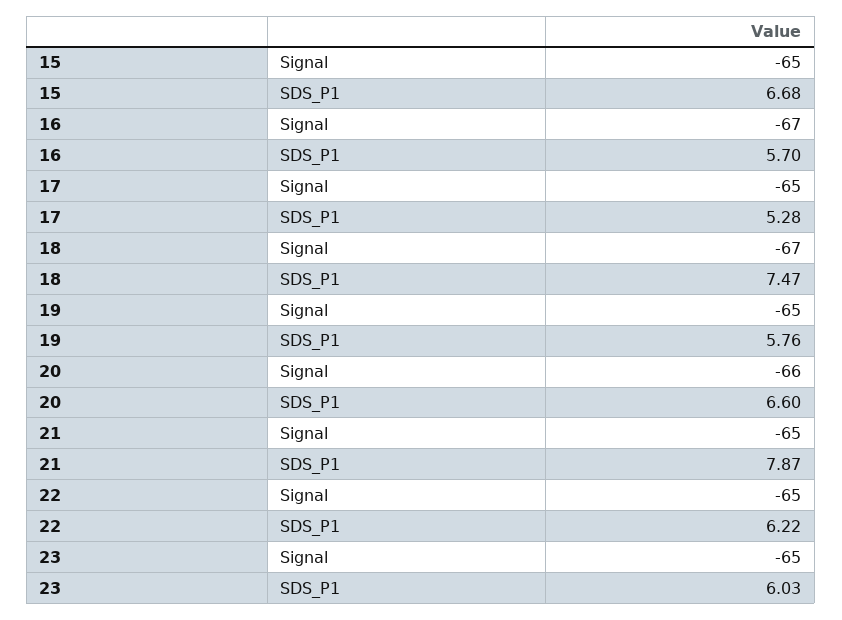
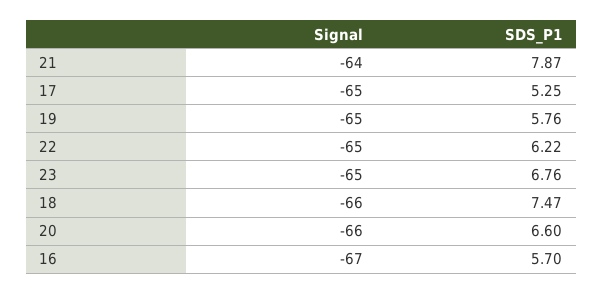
15, Signal: -65 -> none
15, SDS_P1: 6.68 -> none
17, SDS_P1: 5.28 -> 5.25
18, Signal: -67 -> -66
21, Signal: -65 -> -64
23, SDS_P1: 6.03 -> 6.76

